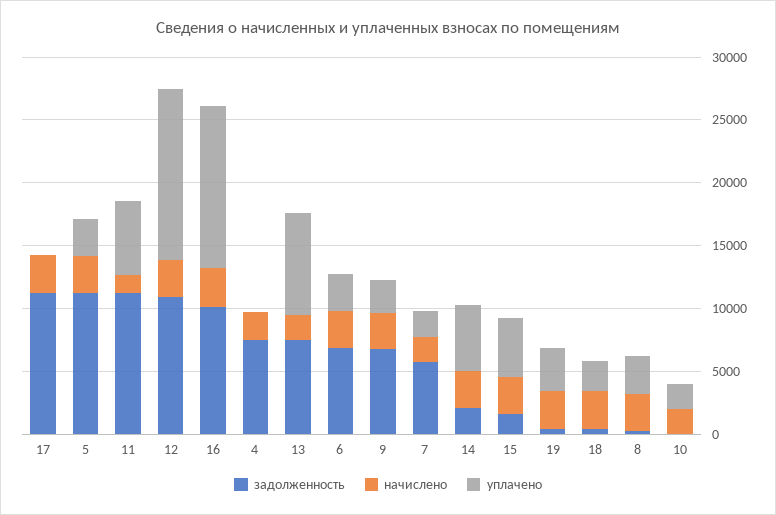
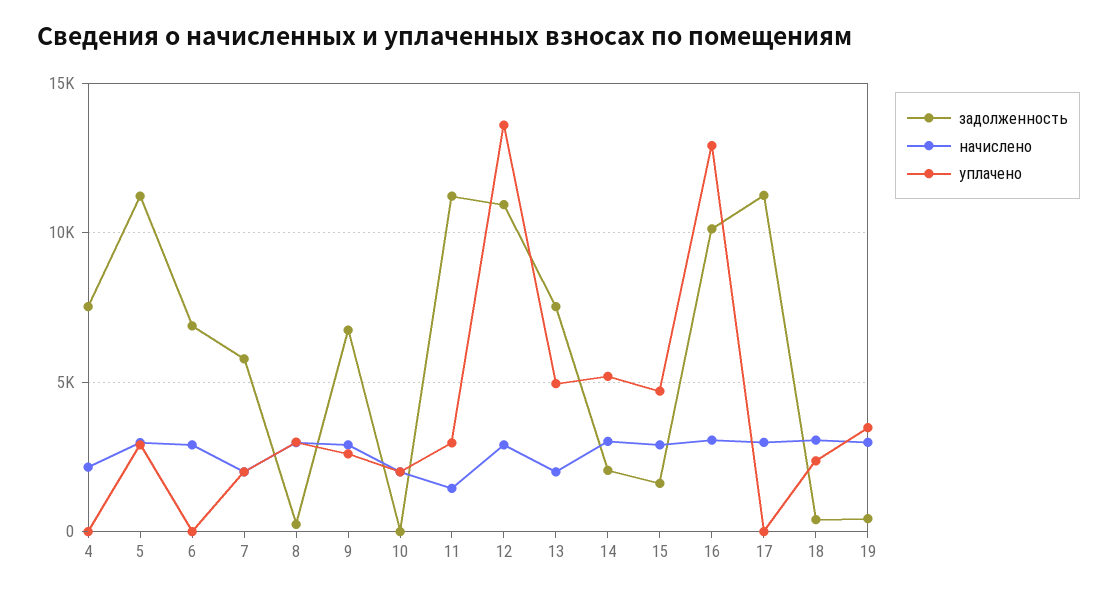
уплачено, 11: 6000 -> 3000
уплачено, 13: 8000 -> 5000
уплачено, 6: 3000 -> 0

